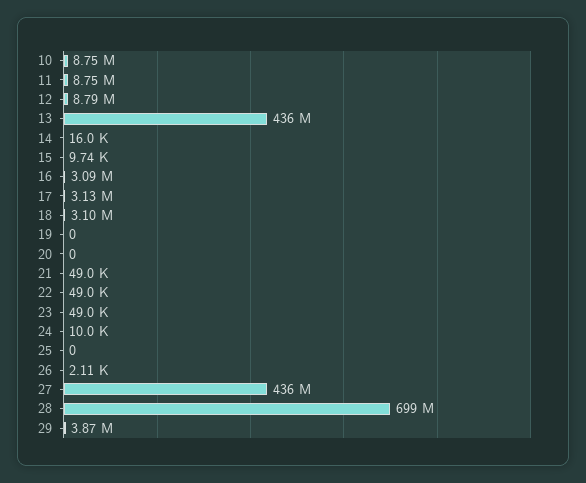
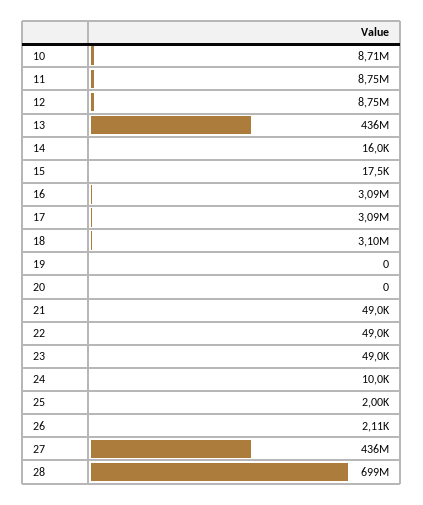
10: 8750000 -> 8710000
12: 8790000 -> 8750000
15: 9740 -> 17500
17: 3130000 -> 3090000
25: 0 -> 2000
29: 3870000 -> none

